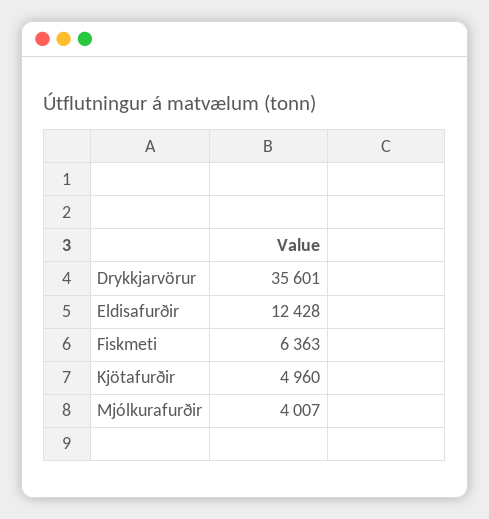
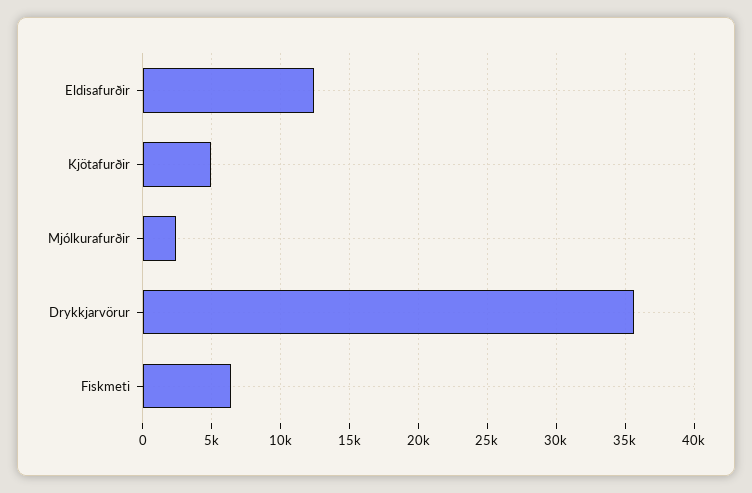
Mjólkurafurðir: 4007 -> 2500

